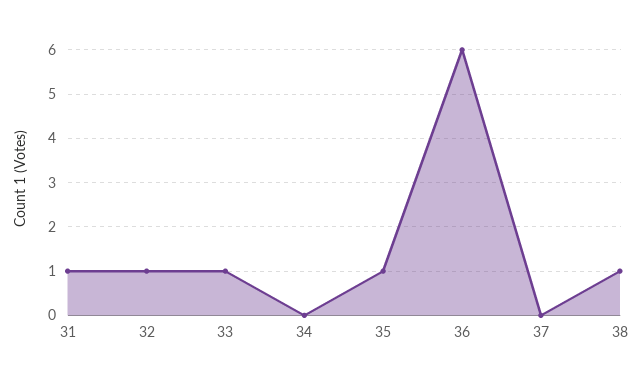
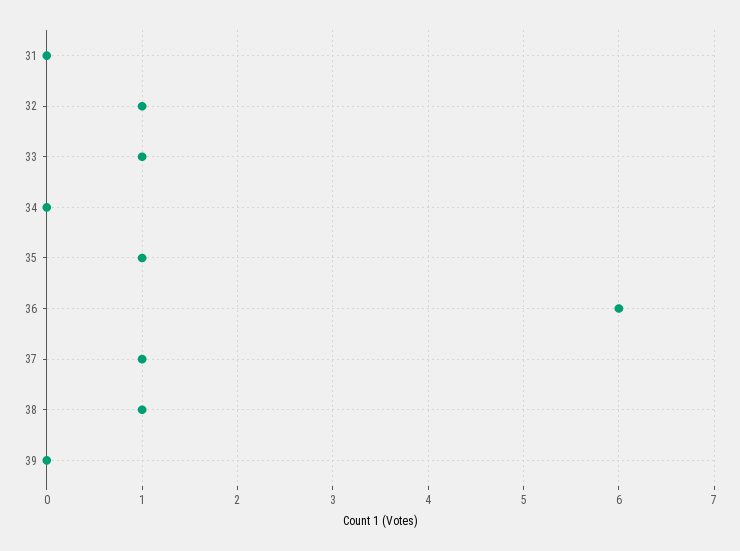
31: 1 -> 0
37: 0 -> 1
39: none -> 0

